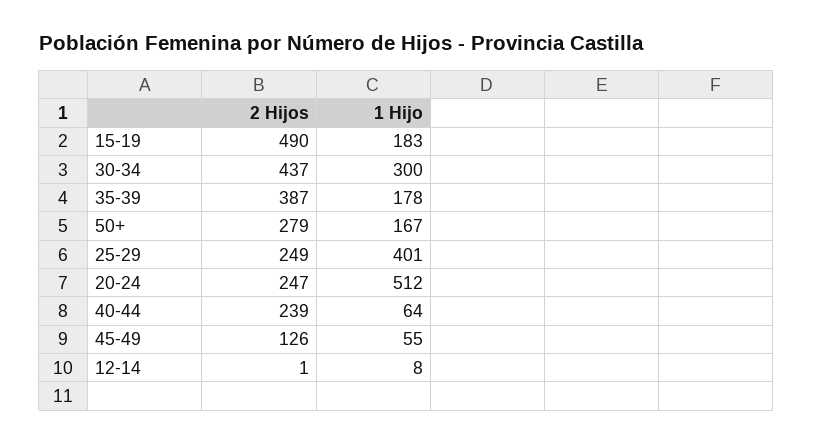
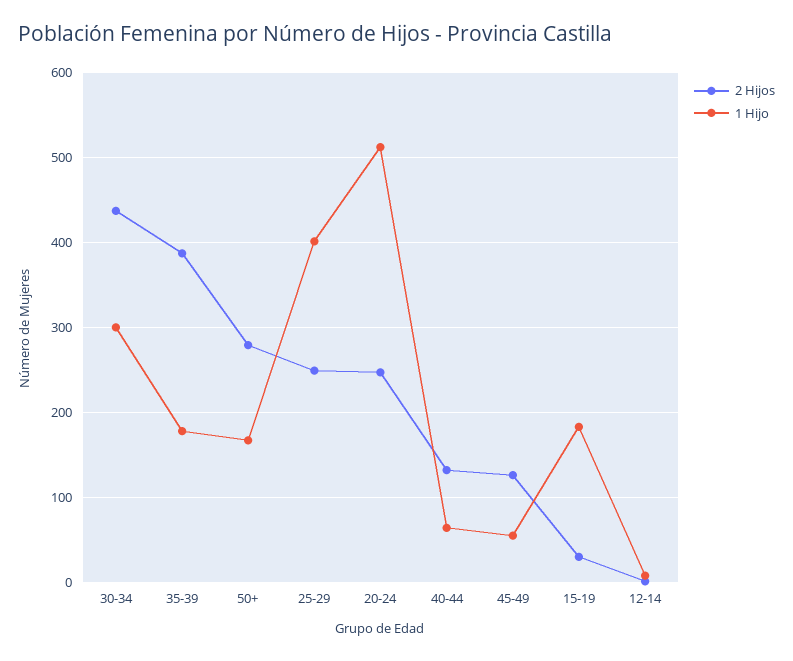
2 Hijos, 15-19: 490 -> 30
2 Hijos, 40-44: 239 -> 130

